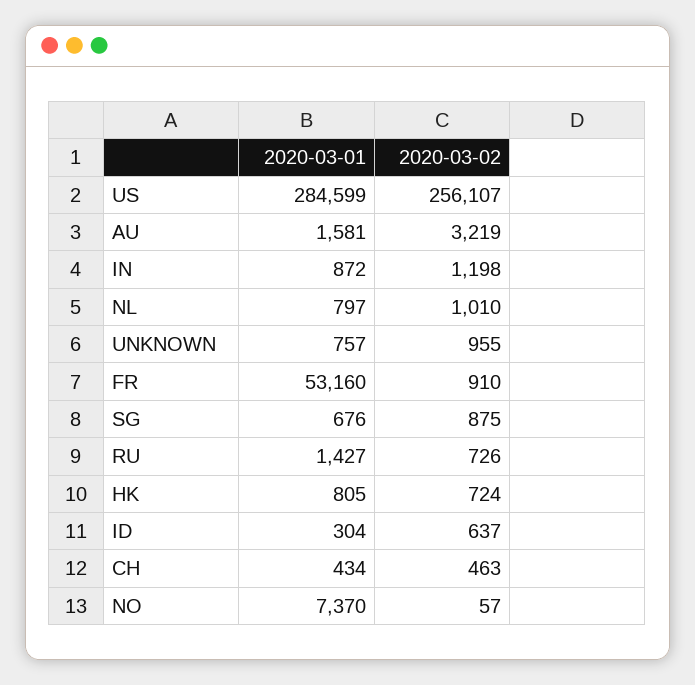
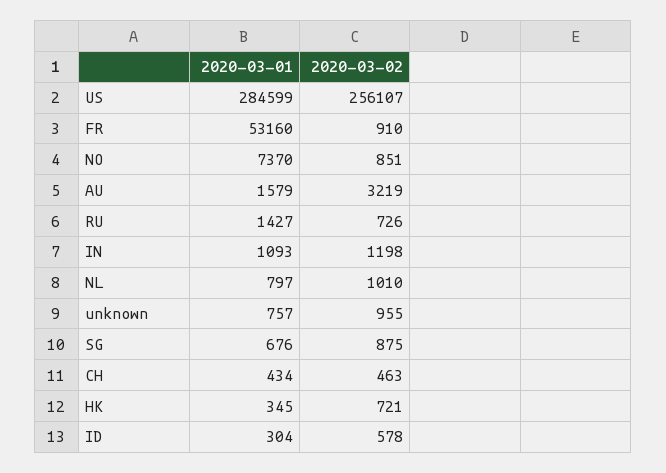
2020-03-01, AU: 1581 -> 1579
2020-03-01, IN: 872 -> 1093
2020-03-01, HK: 805 -> 345
2020-03-02, HK: 724 -> 721
2020-03-02, ID: 637 -> 578
2020-03-02, NO: 57 -> 851

